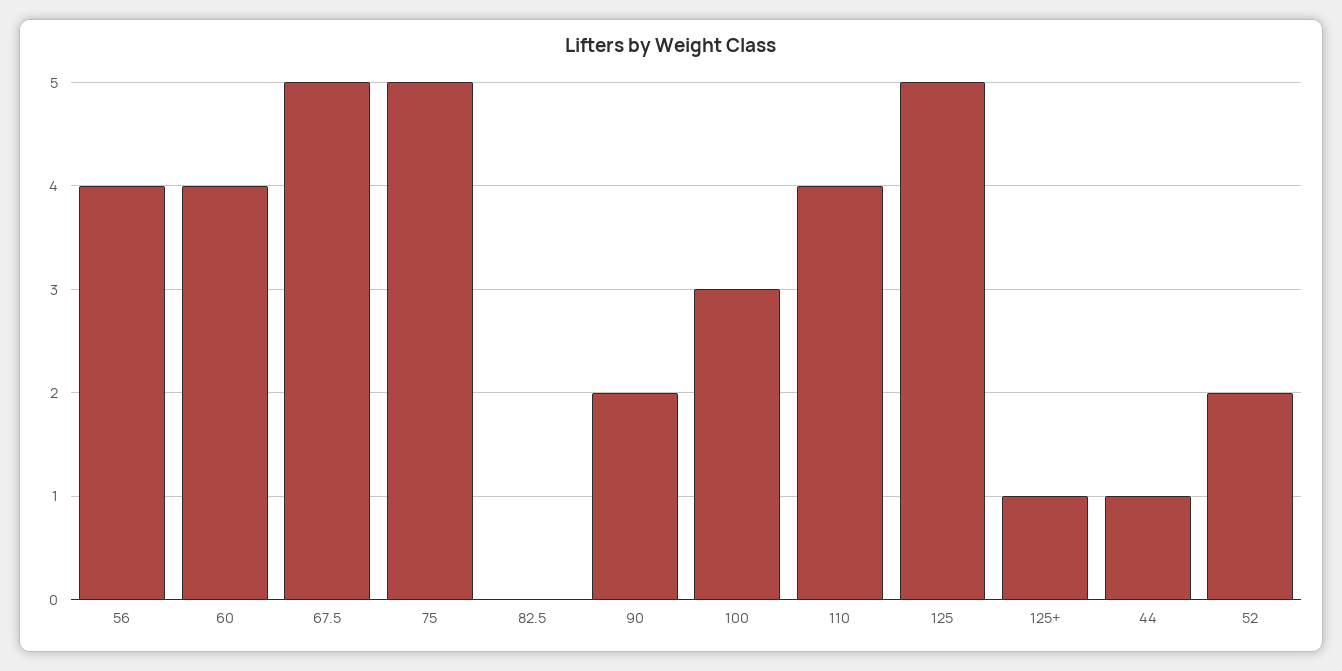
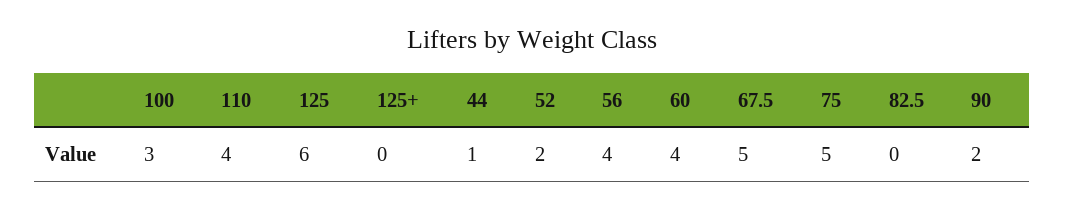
125: 5 -> 6
125+: 1 -> 0

